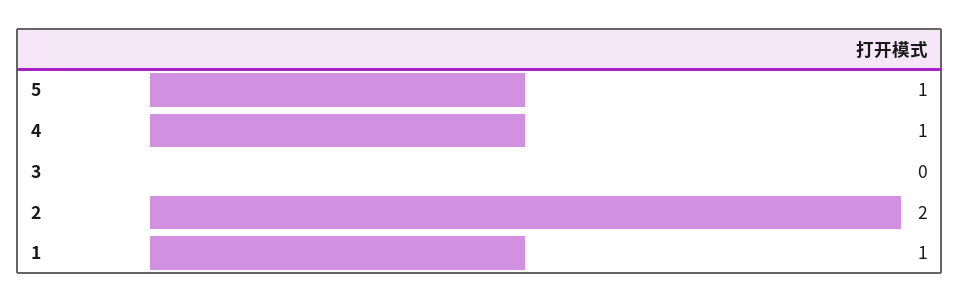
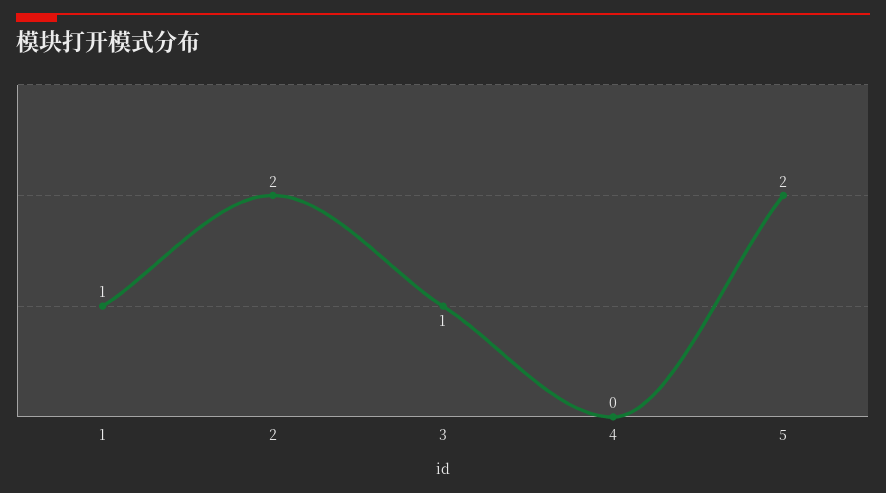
5: 1 -> 2
4: 1 -> 0
3: 0 -> 1

